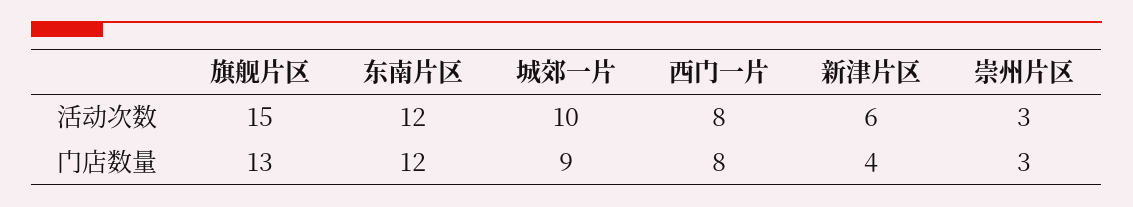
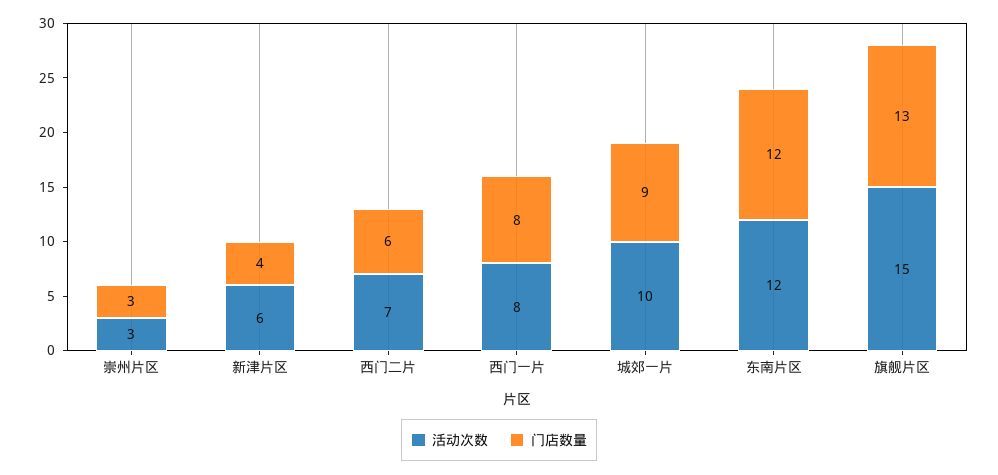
活动次数, 西门二片: none -> 7
门店数量, 西门二片: none -> 6

